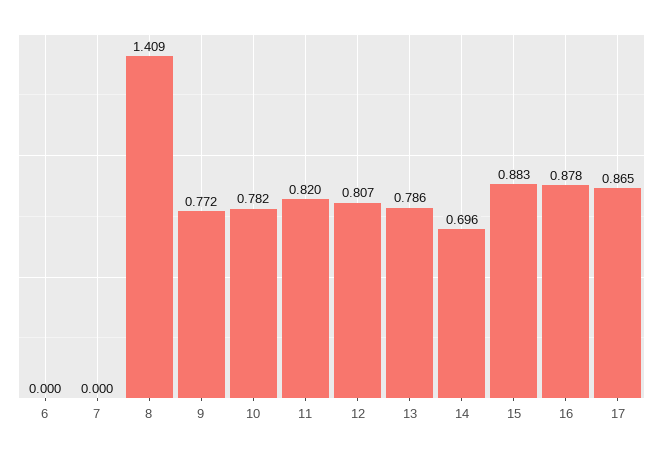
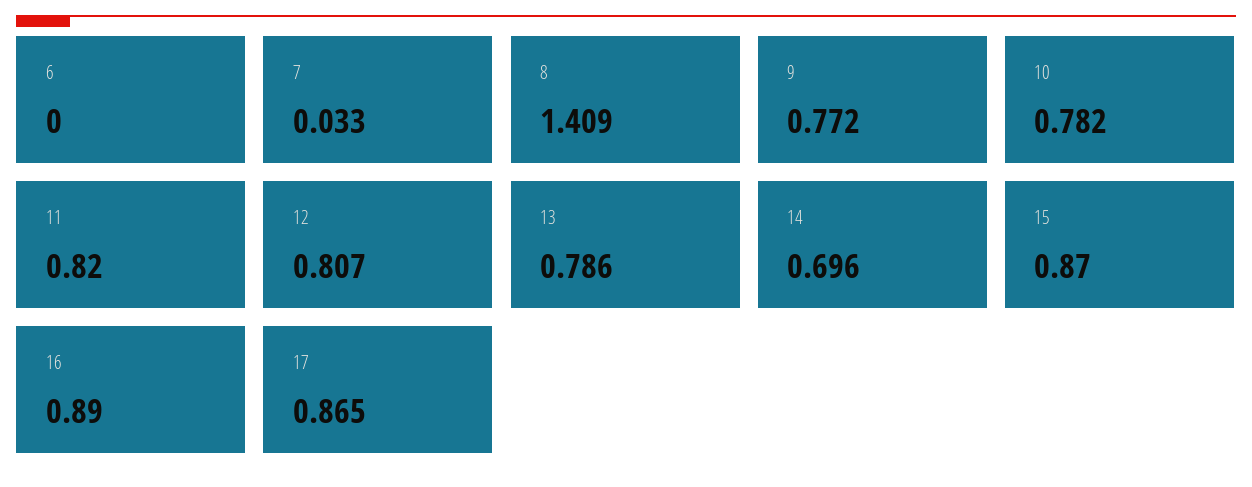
7: 0 -> 0.033
15: 0.883 -> 0.87
16: 0.878 -> 0.89

